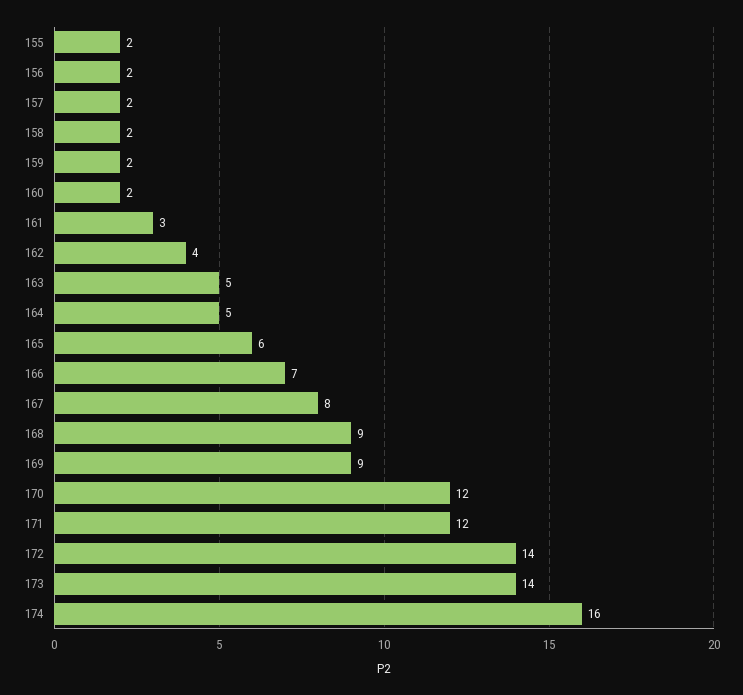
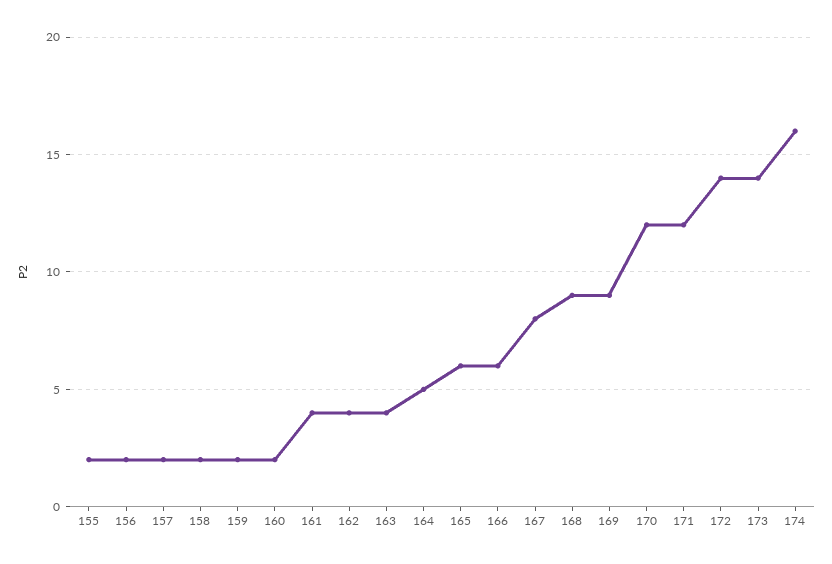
161: 3 -> 4
163: 5 -> 4
166: 7 -> 6

